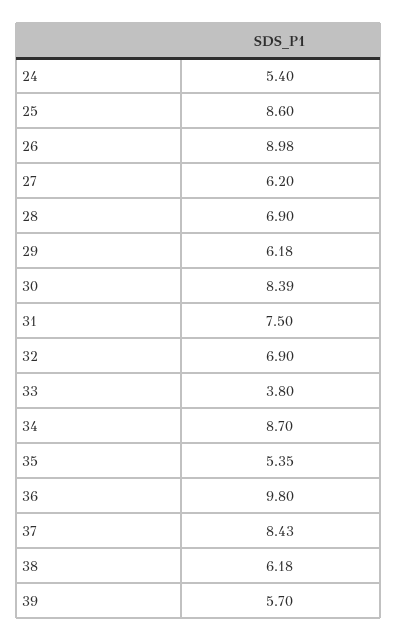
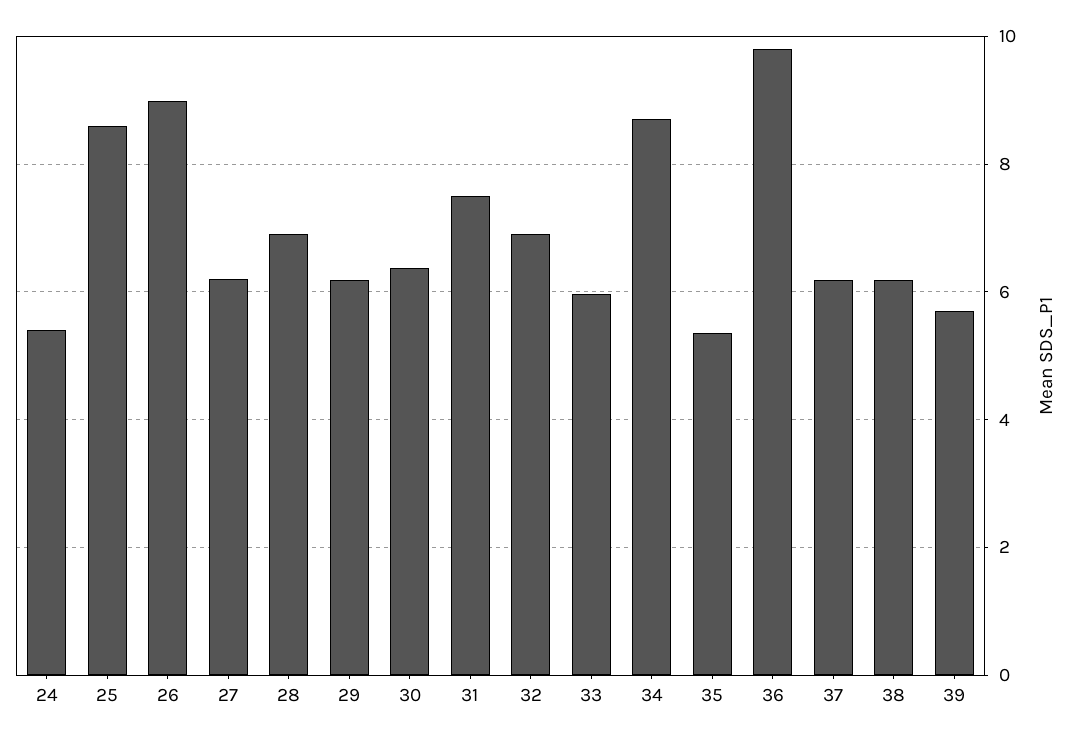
30: 8.39 -> 6.4
33: 3.8 -> 6
37: 8.43 -> 6.2

